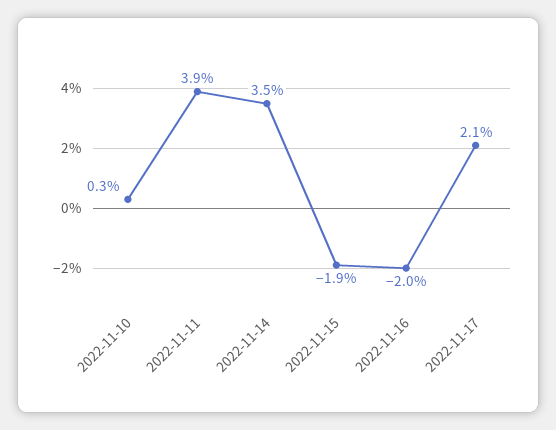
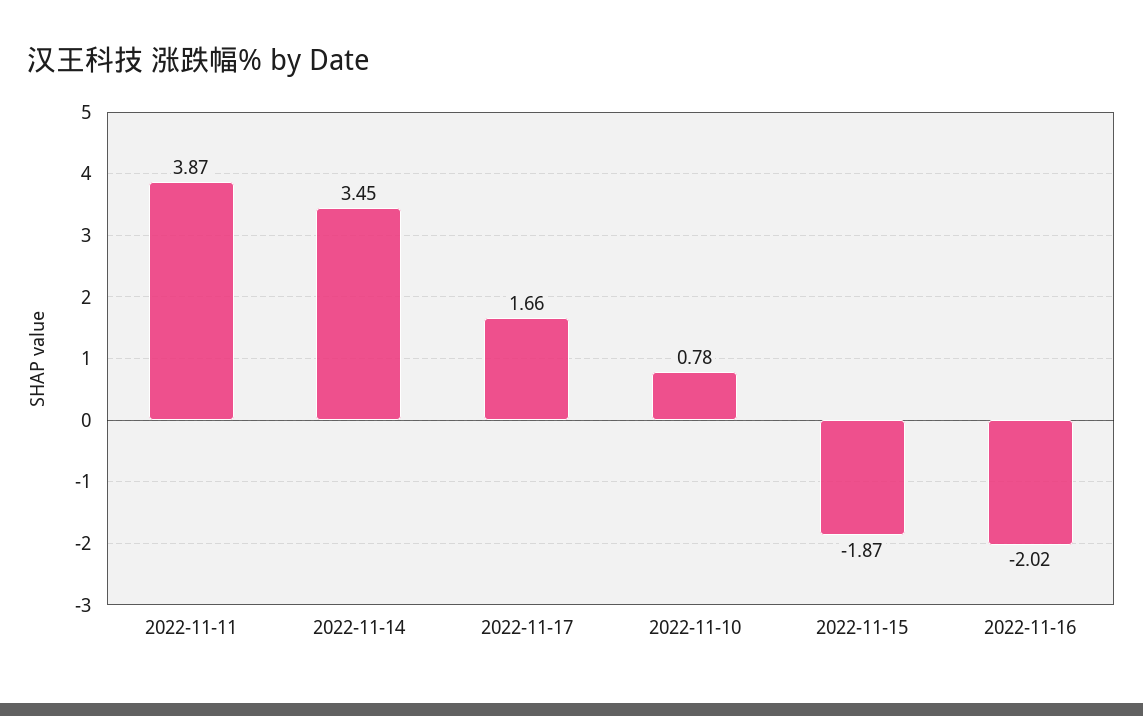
2022-11-10: 0.3 -> 0.78
2022-11-17: 2.1 -> 1.66

